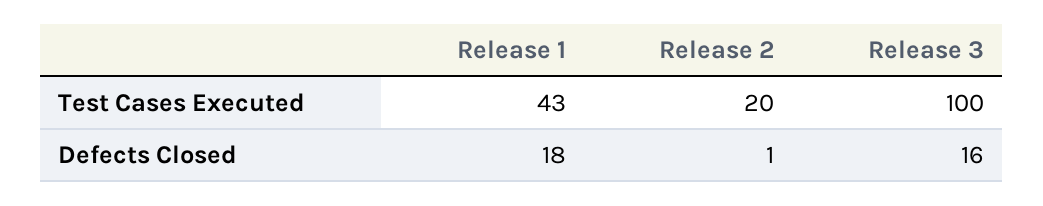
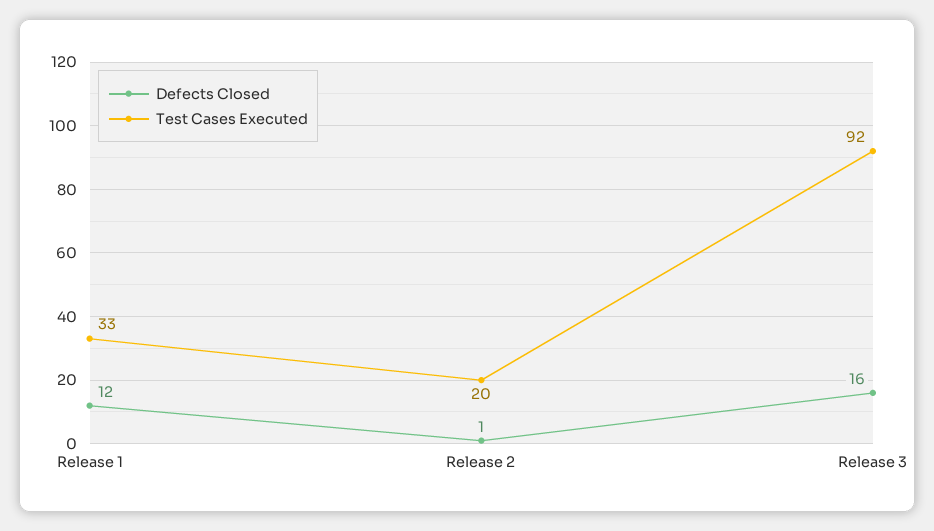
Test Cases Executed, Release 1: 43 -> 33
Test Cases Executed, Release 3: 100 -> 92
Defects Closed, Release 1: 18 -> 12

